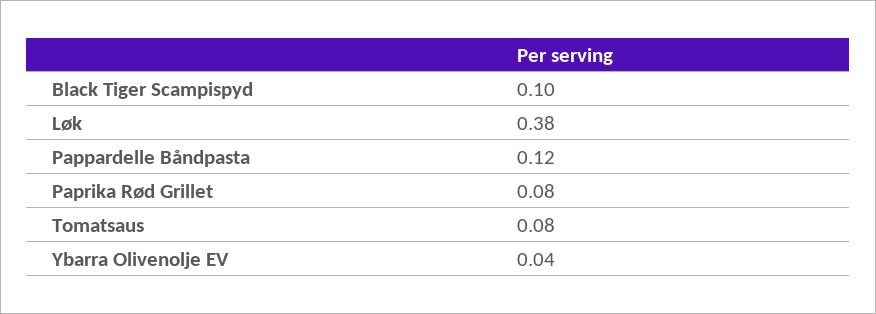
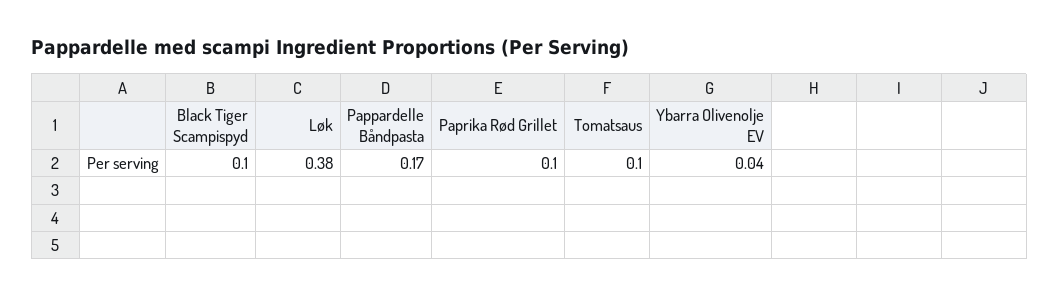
Pappardelle Båndpasta: 0.12 -> 0.17
Paprika Rød Grillet: 0.08 -> 0.1
Tomatsaus: 0.08 -> 0.1

